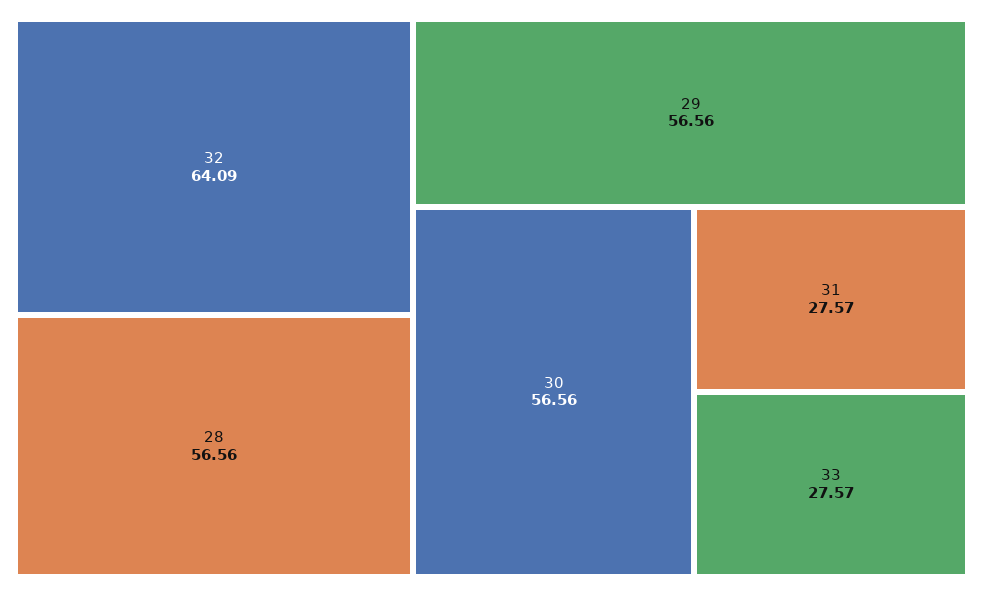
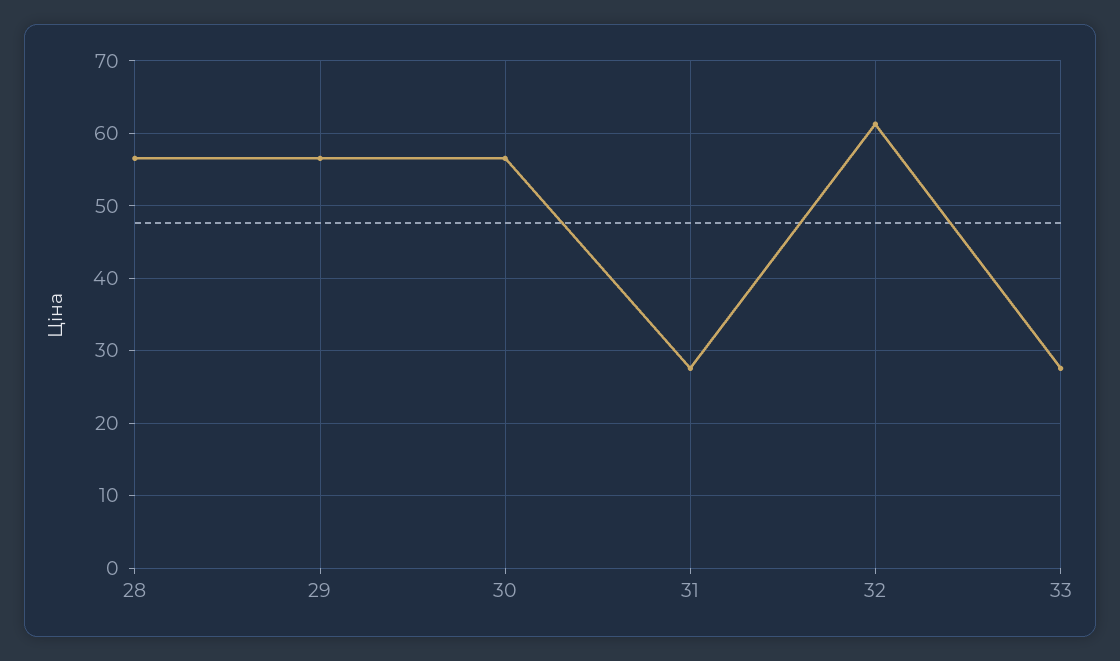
32: 64.09 -> 61

